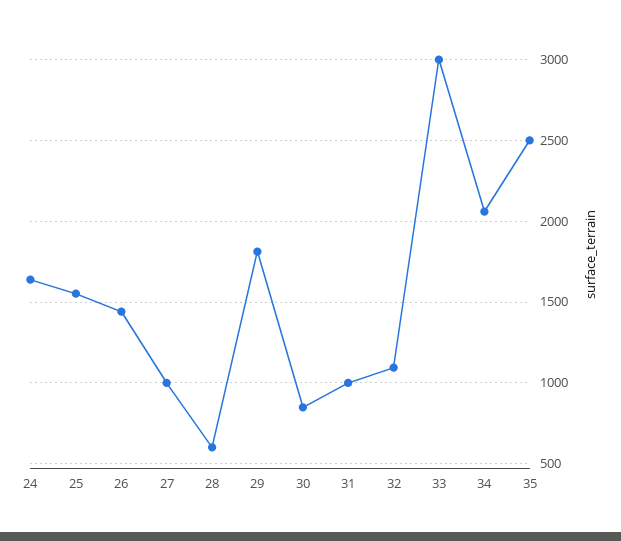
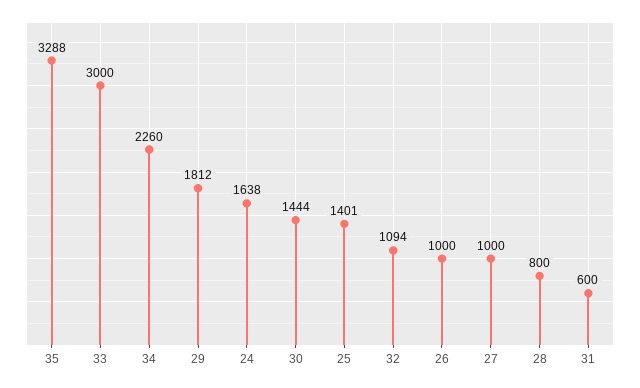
25: 1550 -> 1401
26: 1450 -> 1000
28: 600 -> 800
30: 850 -> 1444
31: 1000 -> 600
34: 2050 -> 2260
35: 2500 -> 3288

